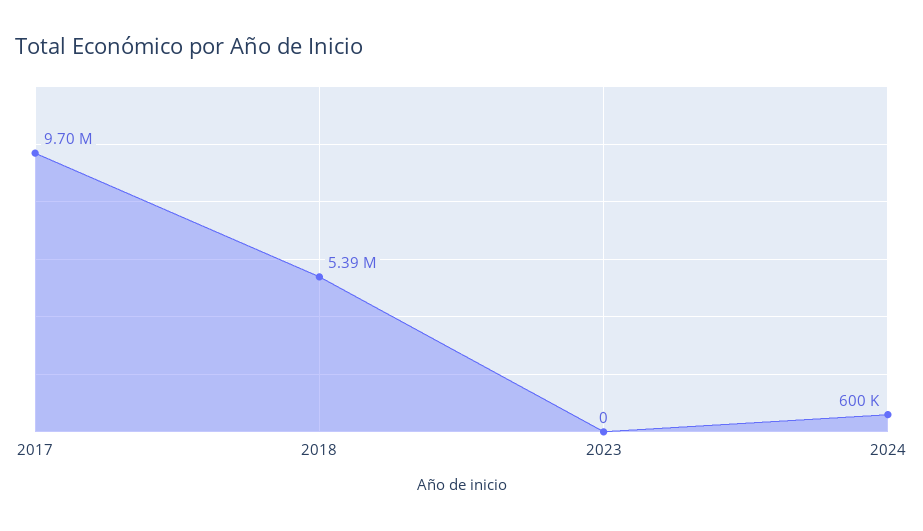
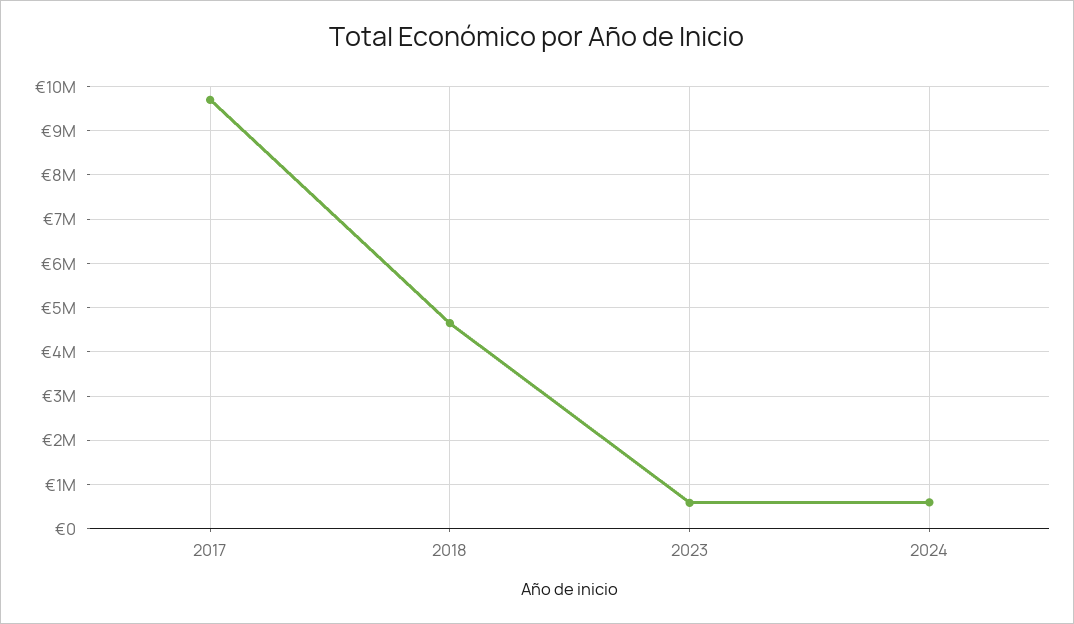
2018: 5390000 -> 4600000
2023: 0 -> 600000

